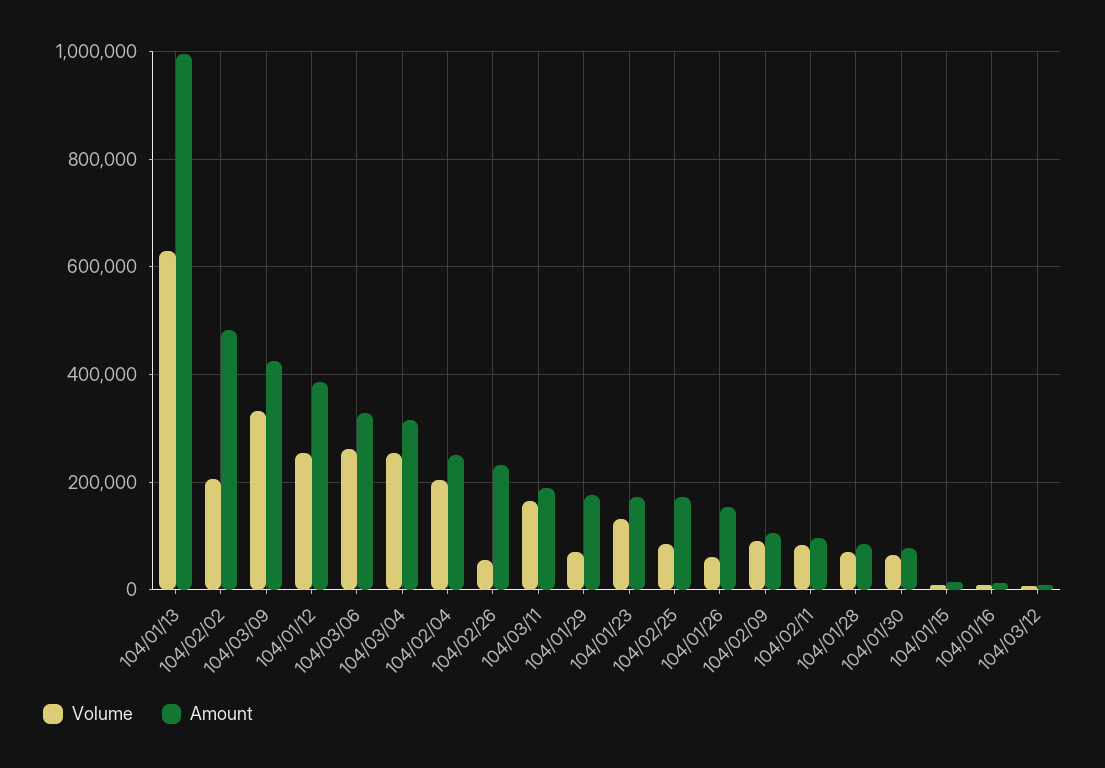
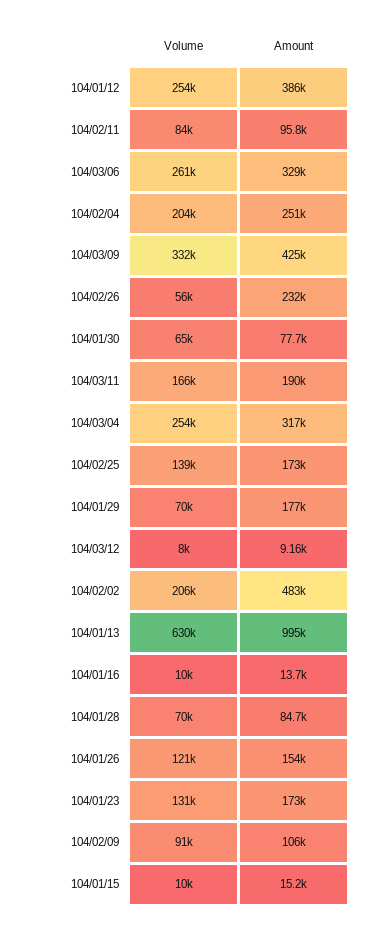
Volume, 104/02/25: 80000 -> 139000
Volume, 104/01/26: 60000 -> 121000

